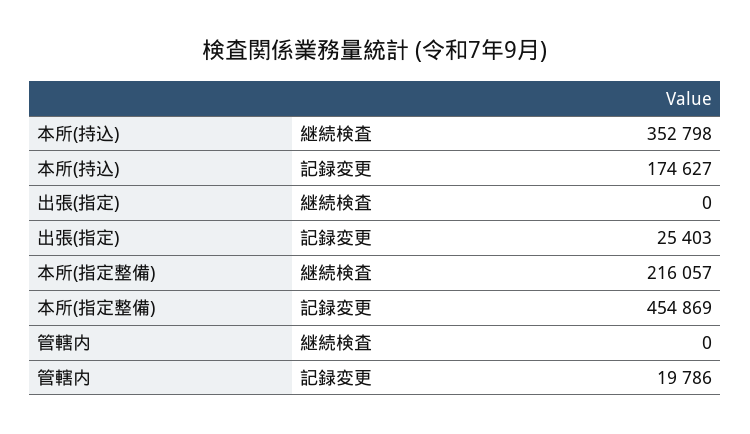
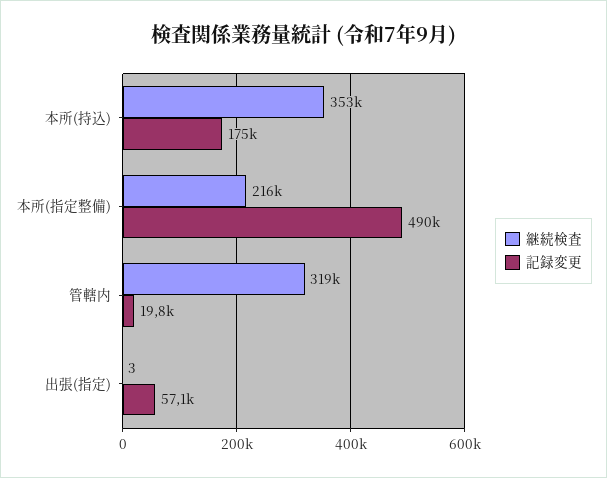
継続検査, 出張(指定): 0 -> 3
記録変更, 出張(指定): 25403 -> 57100
記録変更, 本所(指定整備): 454869 -> 490000
継続検査, 管轄内: 0 -> 319000

